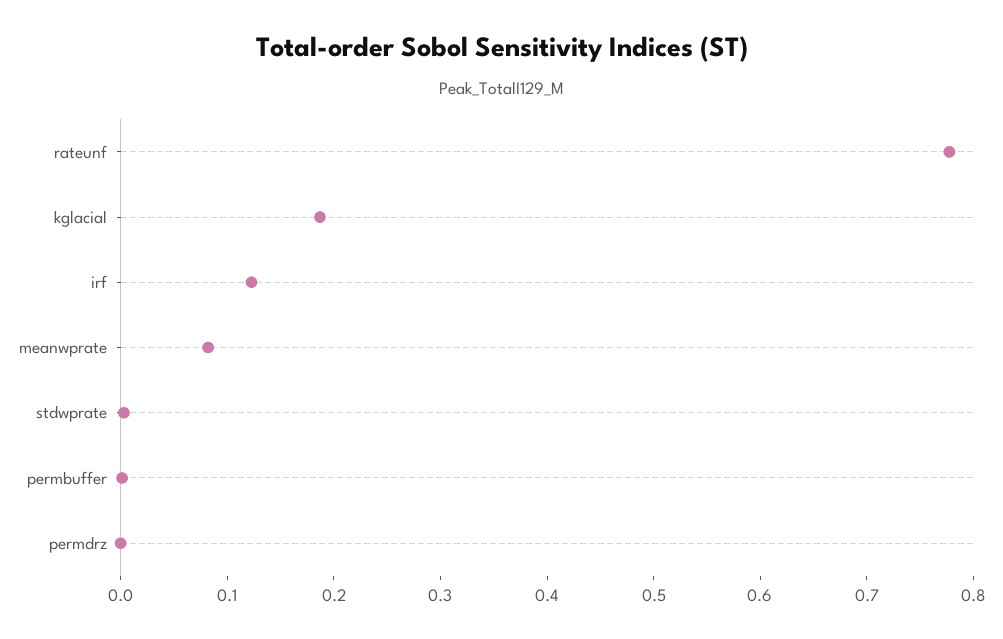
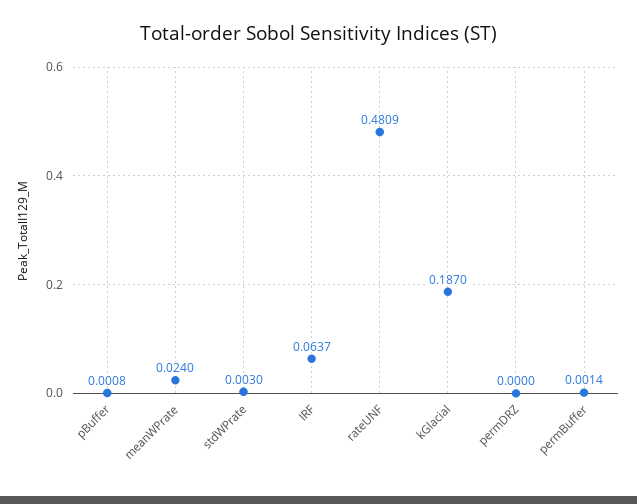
rateunf: 0.78 -> 0.4809
irf: 0.12 -> 0.0637
meanwprate: 0.08 -> 0.024
pBuffer: none -> 0.0008

